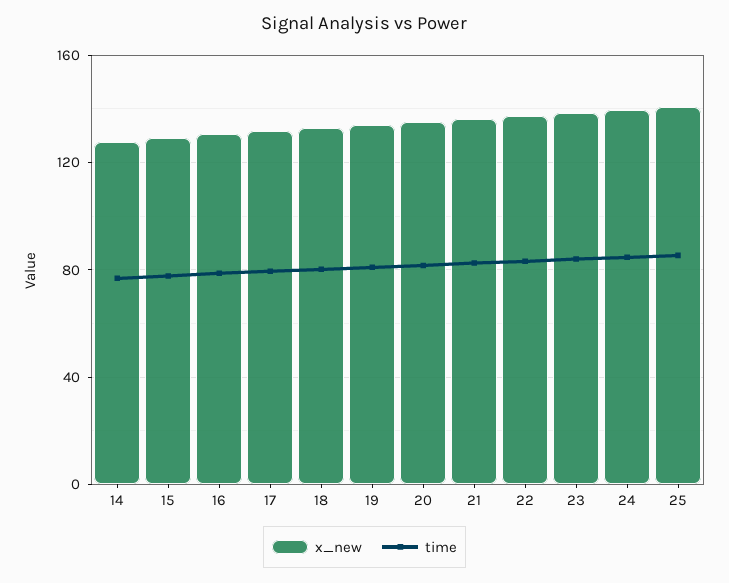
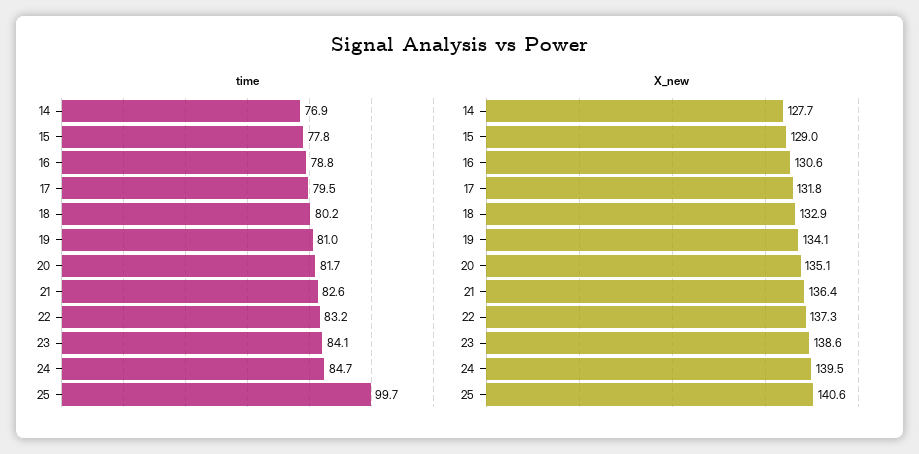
time, 25: 85 -> 99.7

